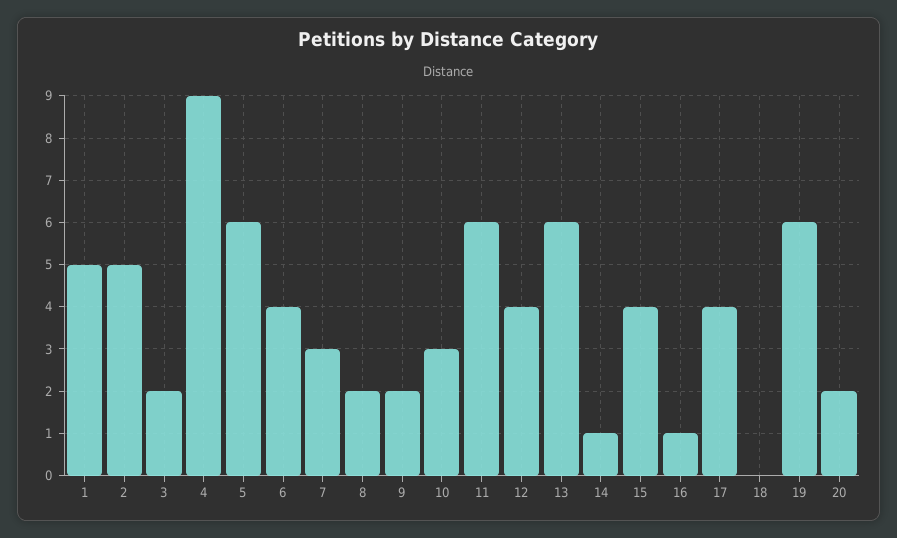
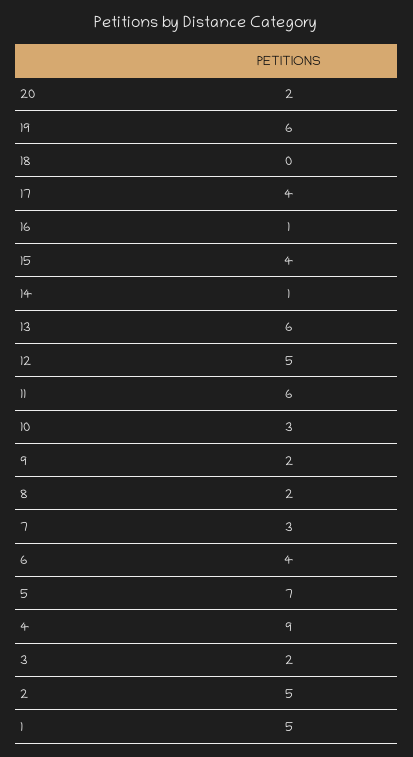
5: 6 -> 7
12: 4 -> 5

